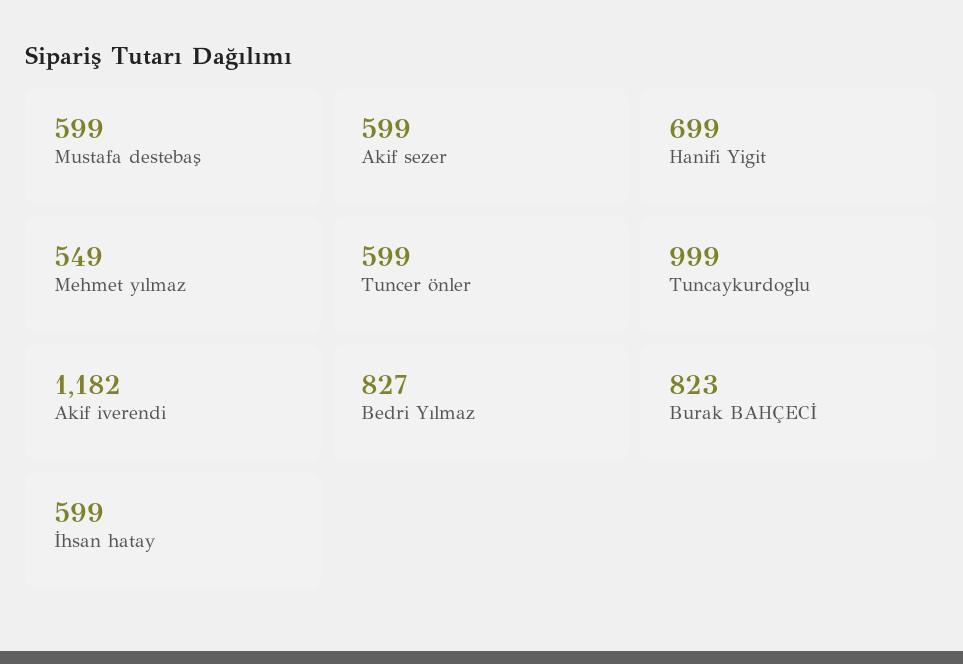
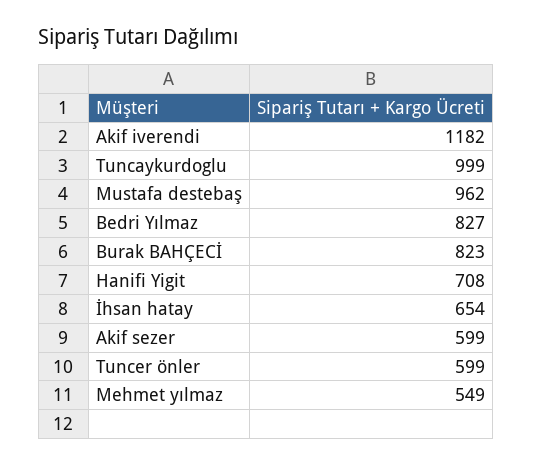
Mustafa destebaş: 599 -> 962
Hanifi Yigit: 699 -> 708
İhsan hatay: 599 -> 654

